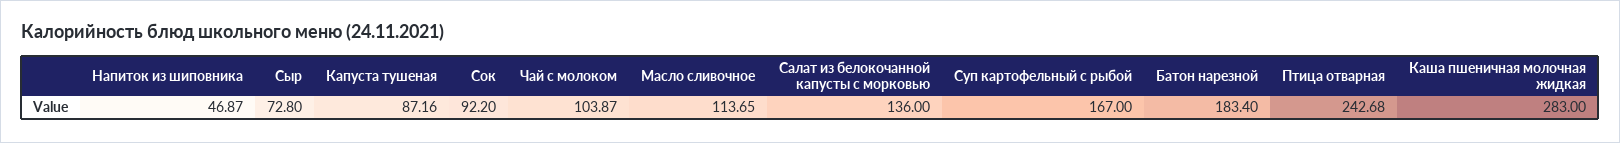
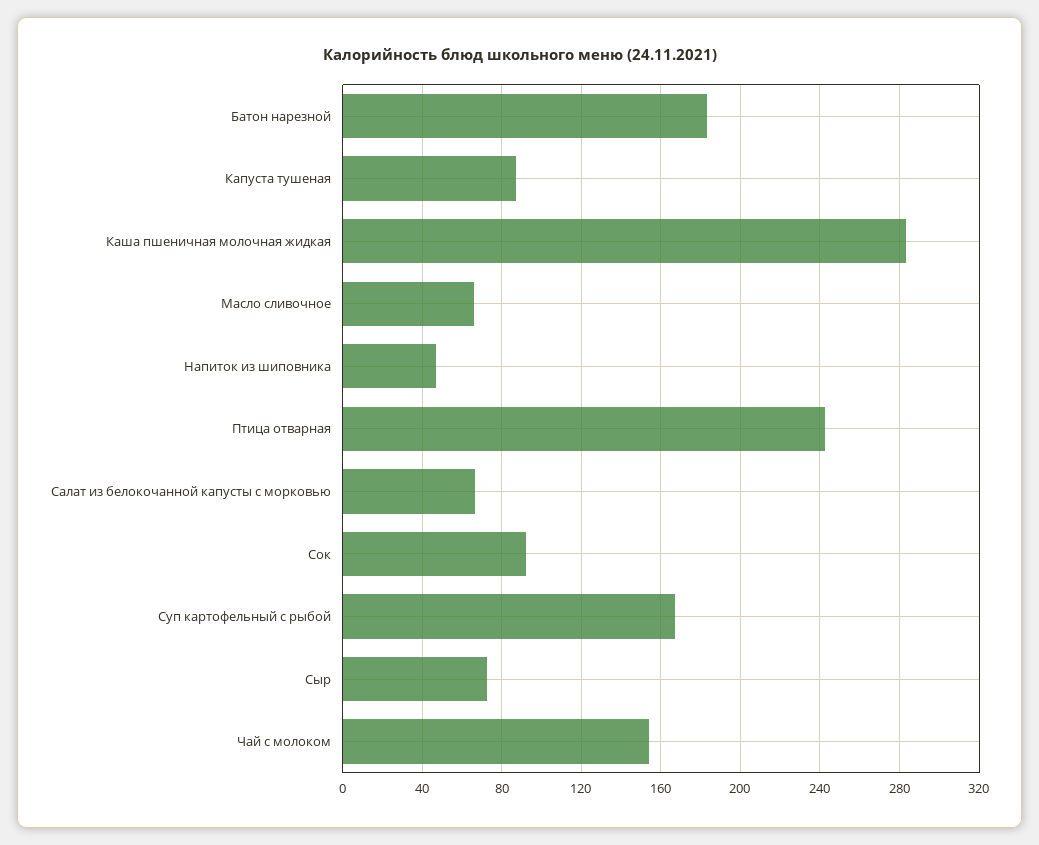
Чай с молоком: 103.87 -> 155
Масло сливочное: 113.65 -> 65
Салат из белокочанной капусты с морковью: 136 -> 65

